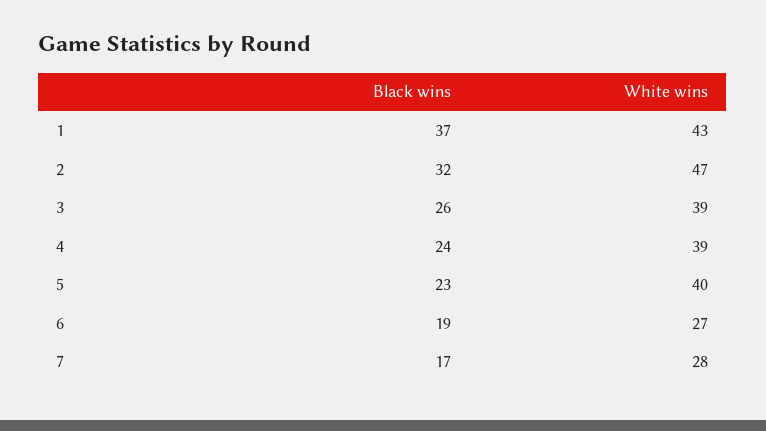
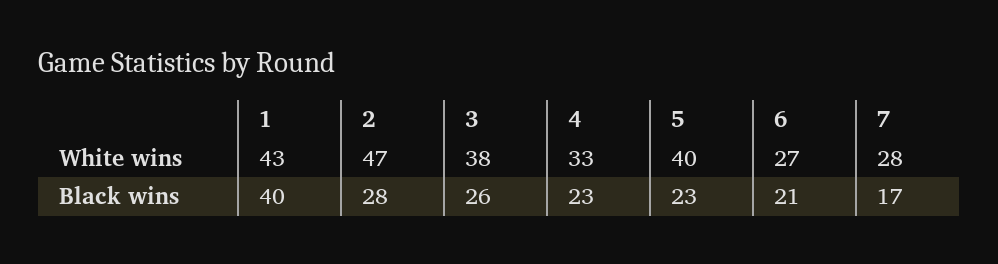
Black wins, 1: 37 -> 40
Black wins, 2: 32 -> 28
White wins, 3: 39 -> 38
Black wins, 4: 24 -> 23
White wins, 4: 39 -> 33
Black wins, 6: 19 -> 21

